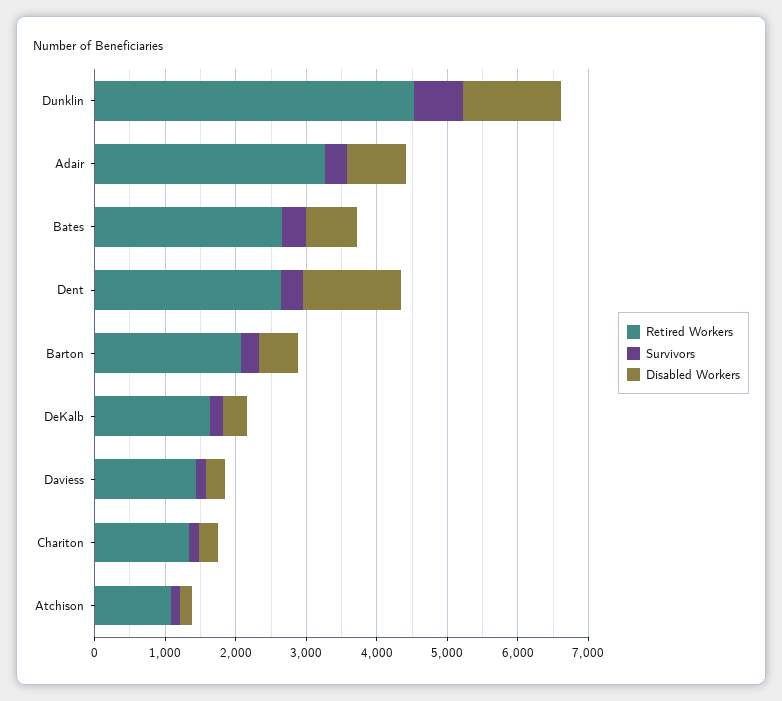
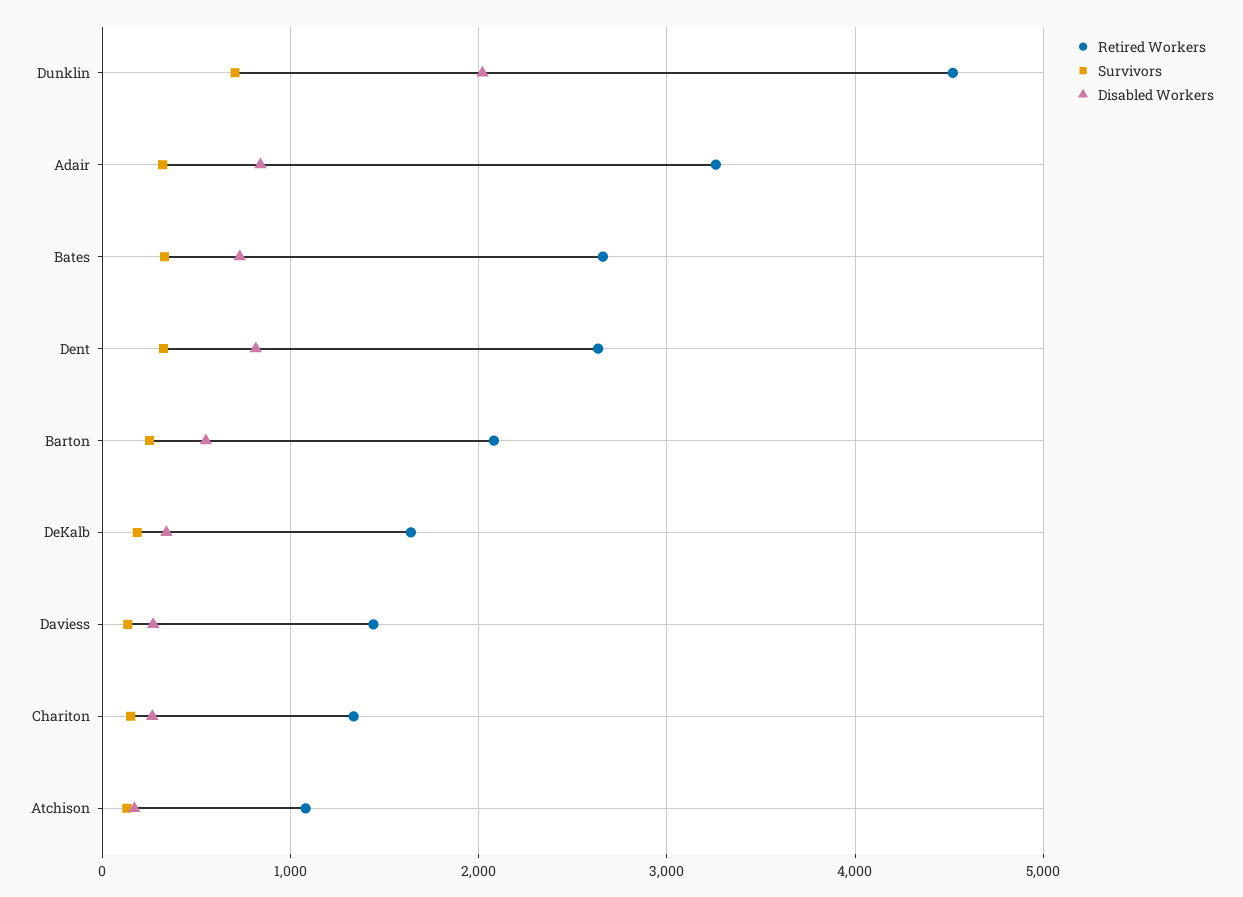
Disabled Workers, Dunklin: 1400 -> 2000
Disabled Workers, Dent: 1400 -> 800

